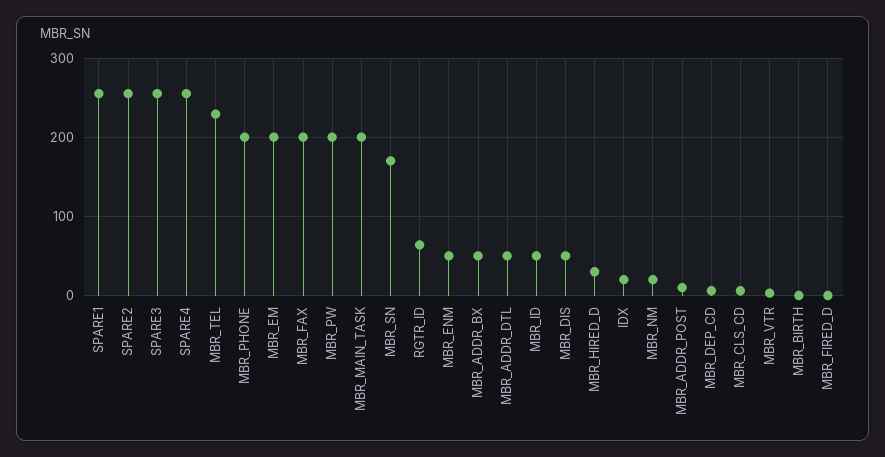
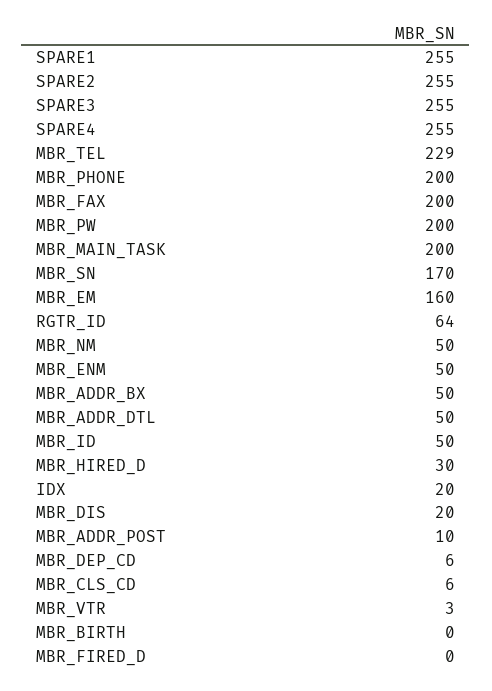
MBR_EM: 200 -> 160
MBR_DIS: 50 -> 20
MBR_NM: 20 -> 50

